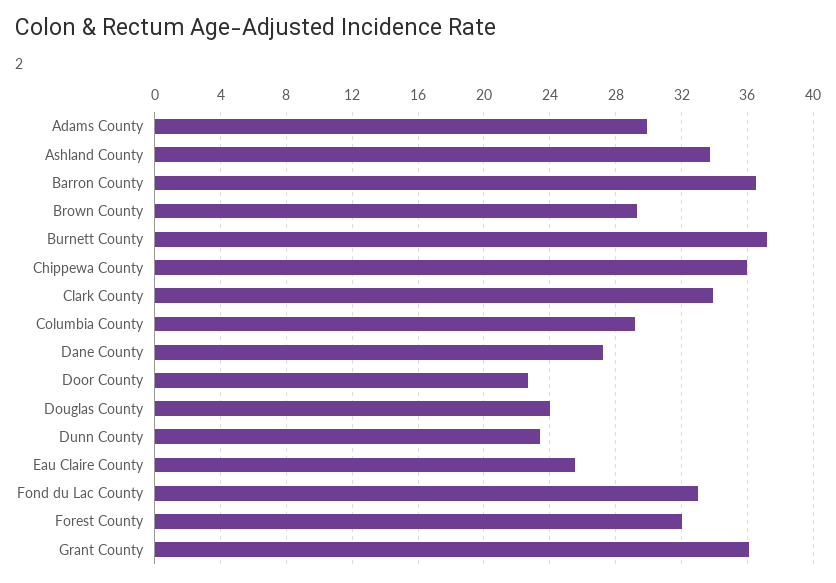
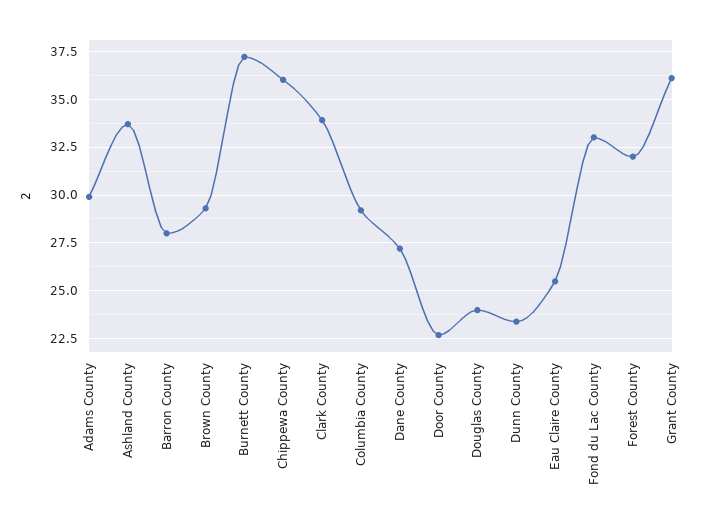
Barron County: 36.5 -> 28

